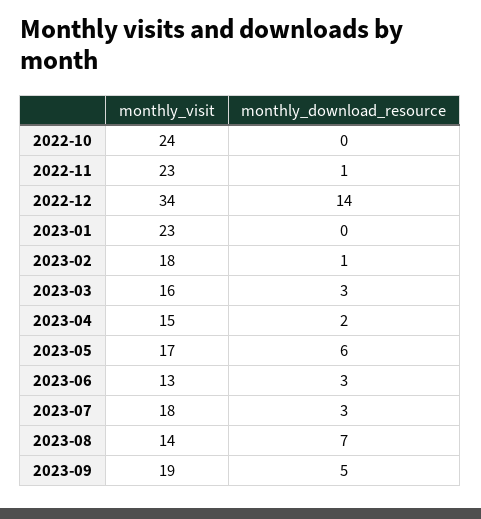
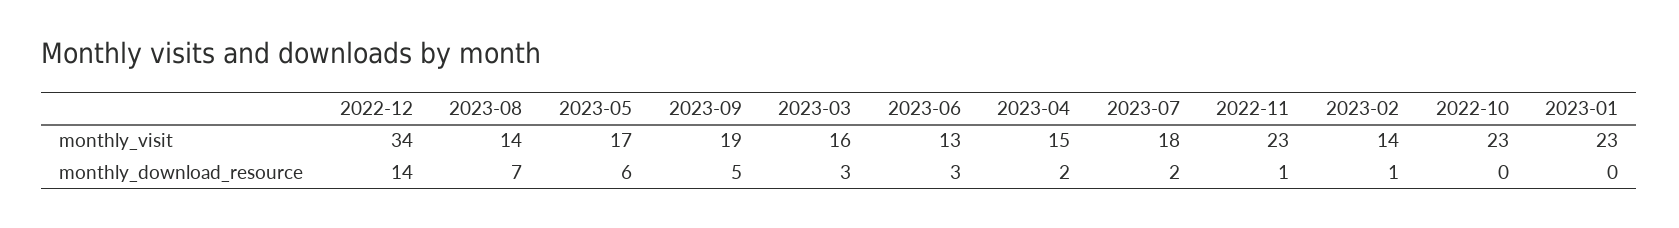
monthly_visit, 2022-10: 24 -> 23
monthly_visit, 2023-02: 18 -> 14
monthly_download_resource, 2023-07: 3 -> 2

